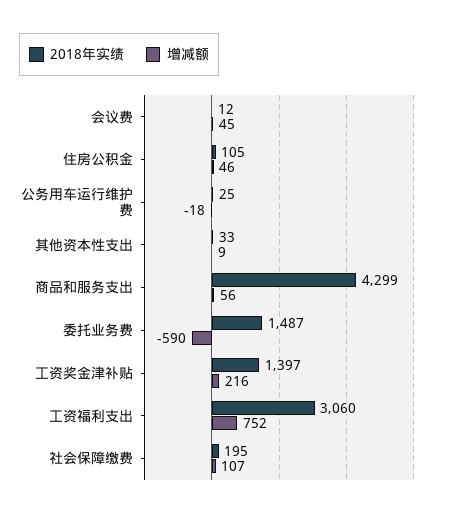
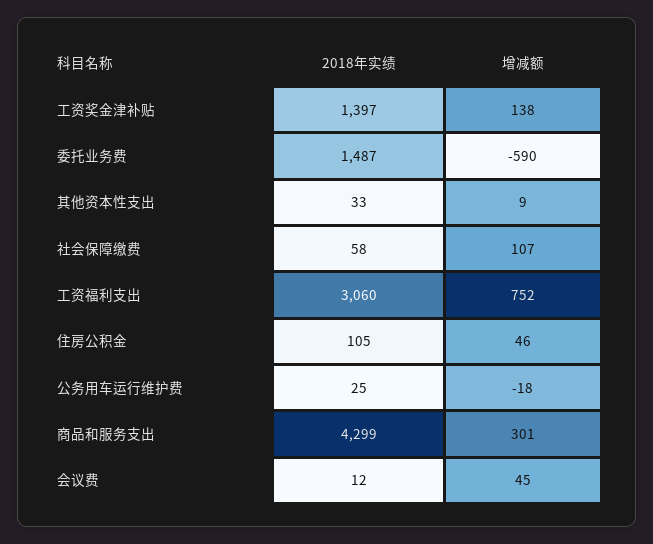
增减额, 商品和服务支出: 56 -> 301
增减额, 工资奖金津补贴: 216 -> 138
2018年实绩, 社会保障缴费: 195 -> 58

